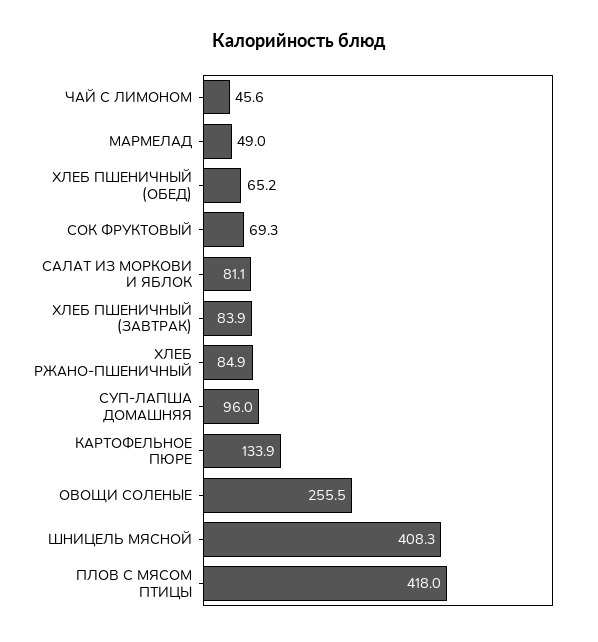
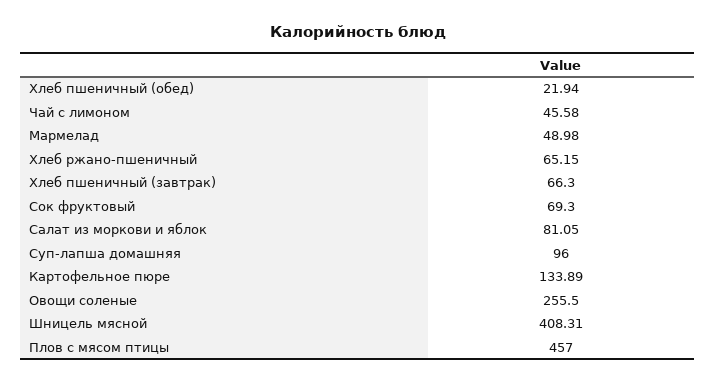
ХЛЕБ ПШЕНИЧНЫЙ (ОБЕД): 65.2 -> 21.94
ХЛЕБ ПШЕНИЧНЫЙ (ЗАВТРАК): 83.9 -> 66.3
ХЛЕБ РЖАНО-ПШЕНИЧНЫЙ: 84.9 -> 65.15
ПЛОВ С МЯСОМ ПТИЦЫ: 418 -> 457

